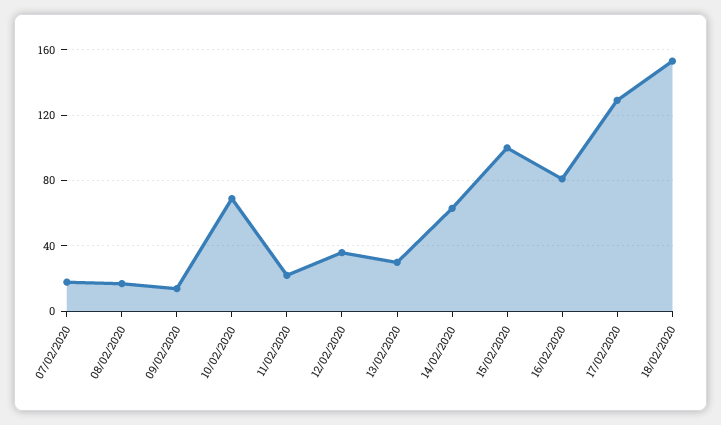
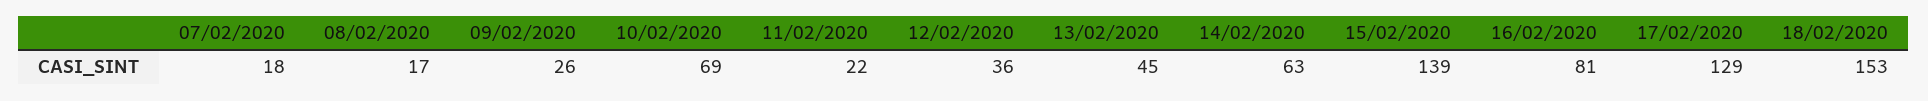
09/02/2020: 15 -> 26
13/02/2020: 30 -> 45
15/02/2020: 100 -> 139

